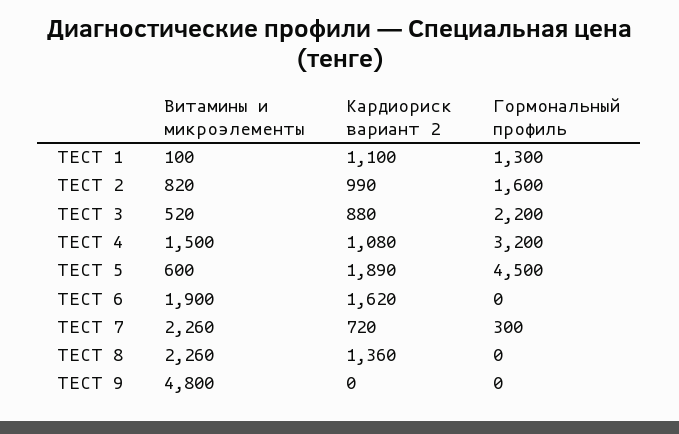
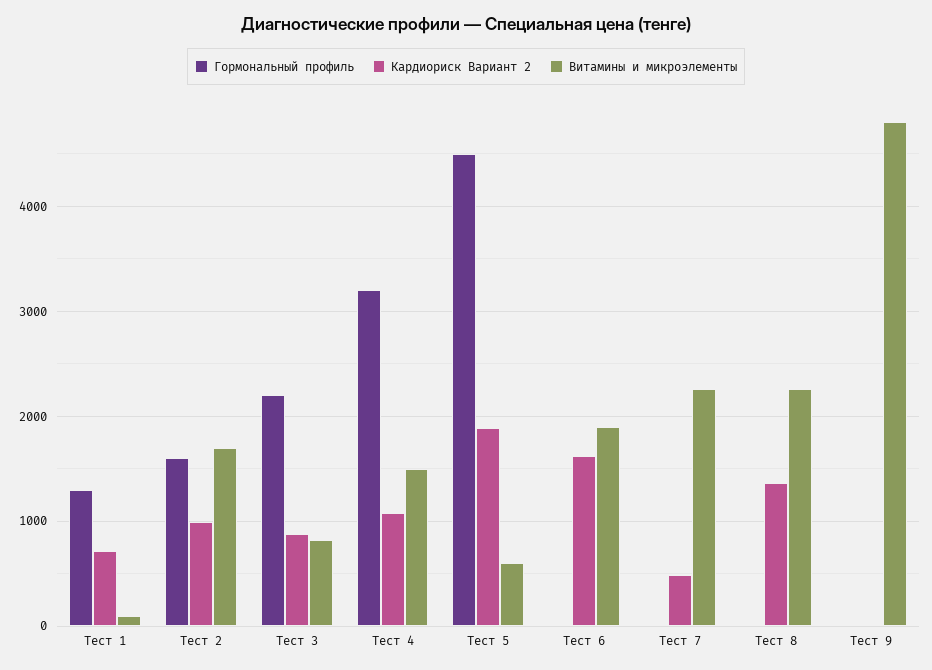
Кардиориск вариант 2, ТЕСТ 1: 1100 -> 700
Витамины и микроэлементы, ТЕСТ 2: 820 -> 1700
Витамины и микроэлементы, ТЕСТ 3: 520 -> 800
Кардиориск вариант 2, ТЕСТ 7: 720 -> 500
Гормональный профиль, ТЕСТ 7: 300 -> 0

